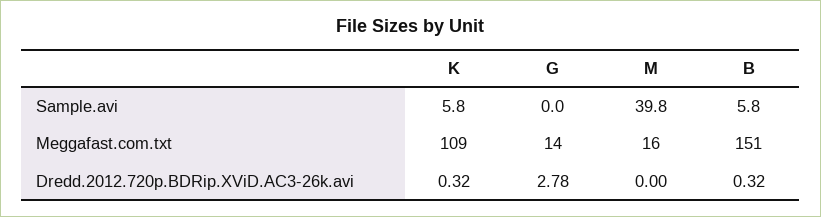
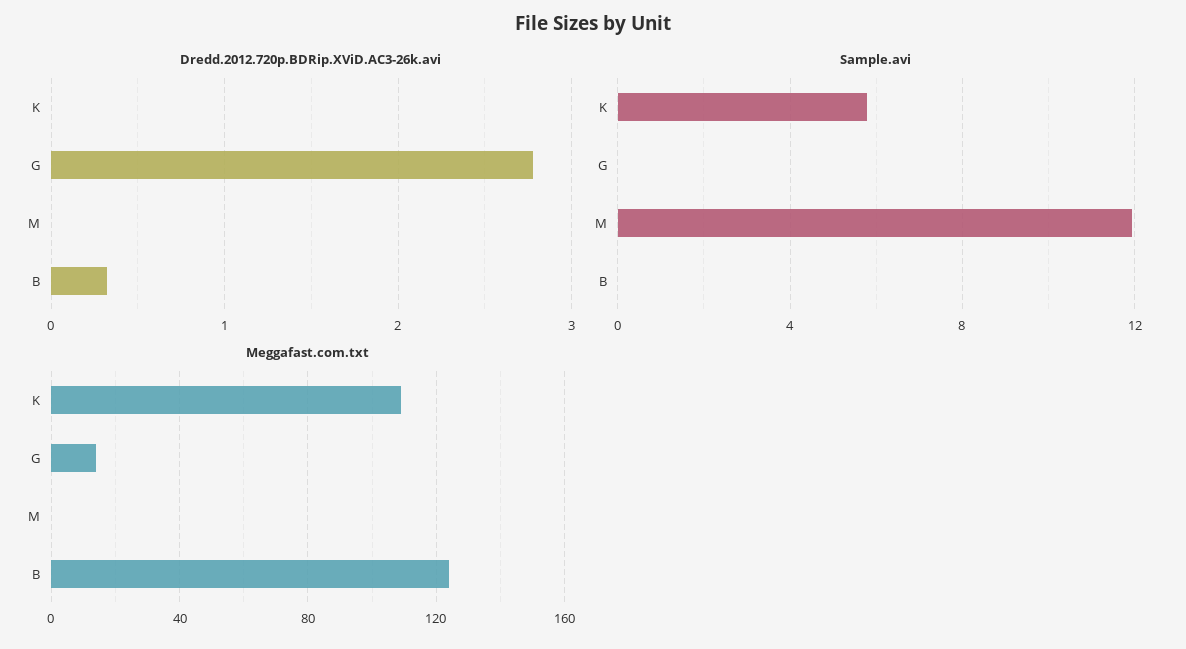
Sample.avi, M: 39.8 -> 12
Sample.avi, B: 5.8 -> 0
Meggafast.com.txt, M: 16 -> 0
Meggafast.com.txt, B: 151 -> 125
Dredd.2012.720p.BDRip.XViD.AC3-26k.avi, K: 0.32 -> 0

